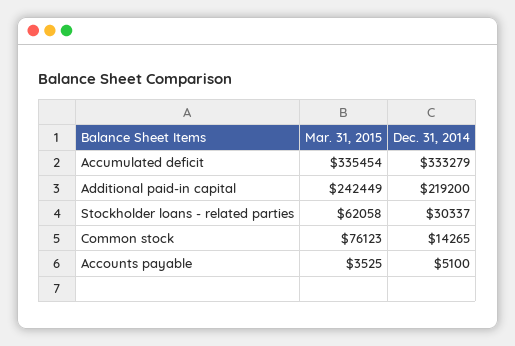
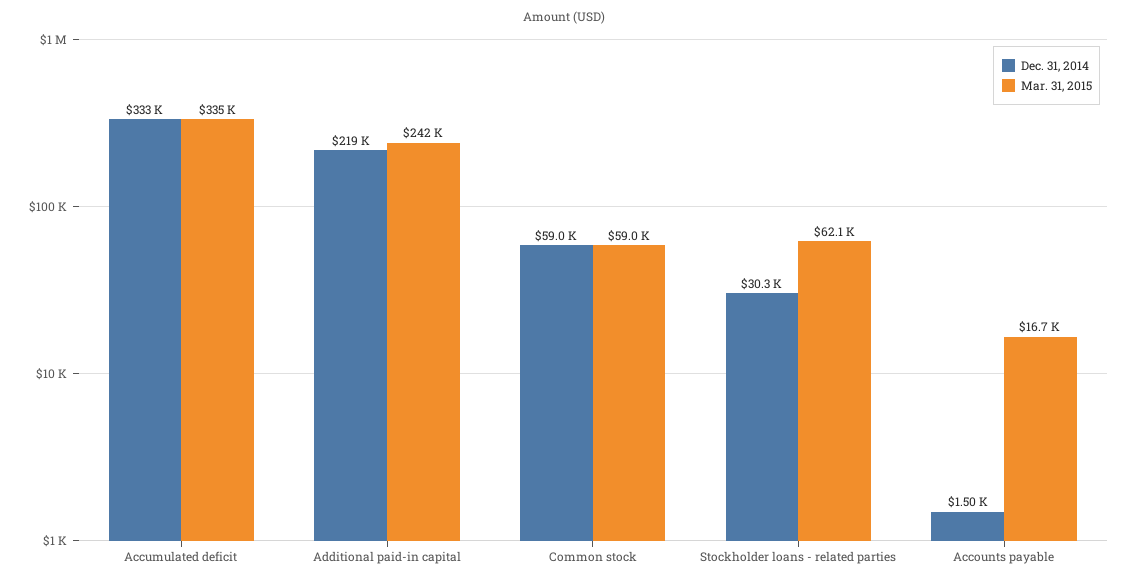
Mar. 31, 2015, Common stock: 76123 -> 59000
Dec. 31, 2014, Common stock: 14265 -> 59000
Mar. 31, 2015, Accounts payable: 3525 -> 16700
Dec. 31, 2014, Accounts payable: 5100 -> 1500

